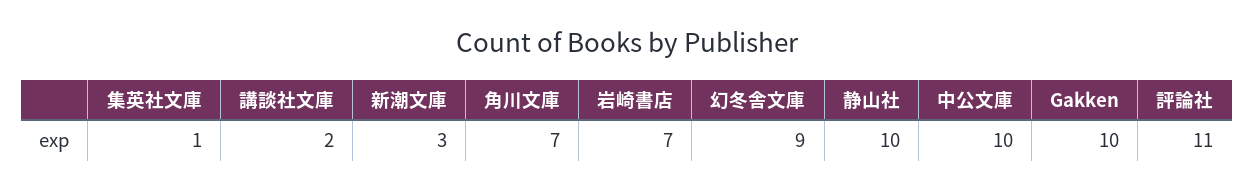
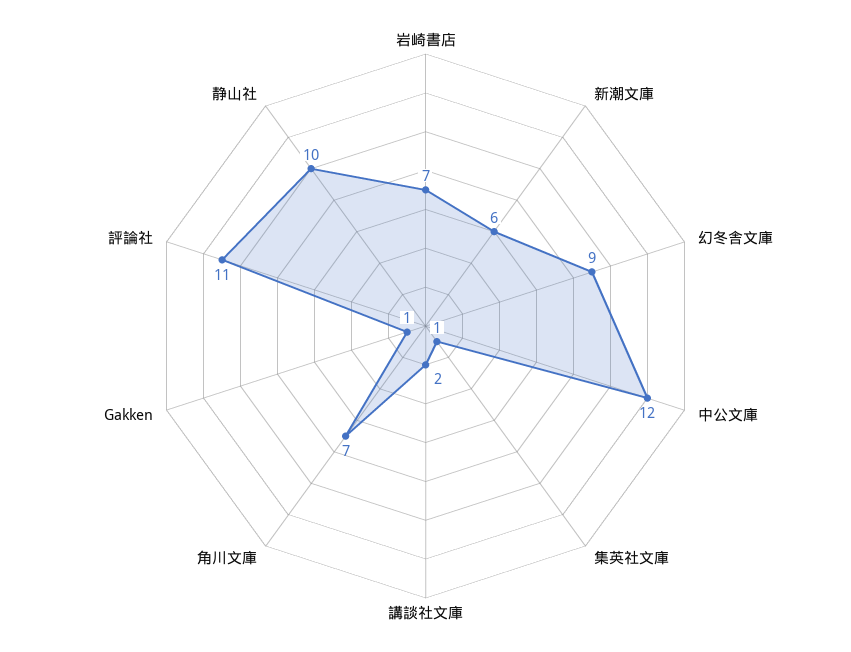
新潮文庫: 3 -> 6
中公文庫: 10 -> 12
Gakken: 10 -> 1

